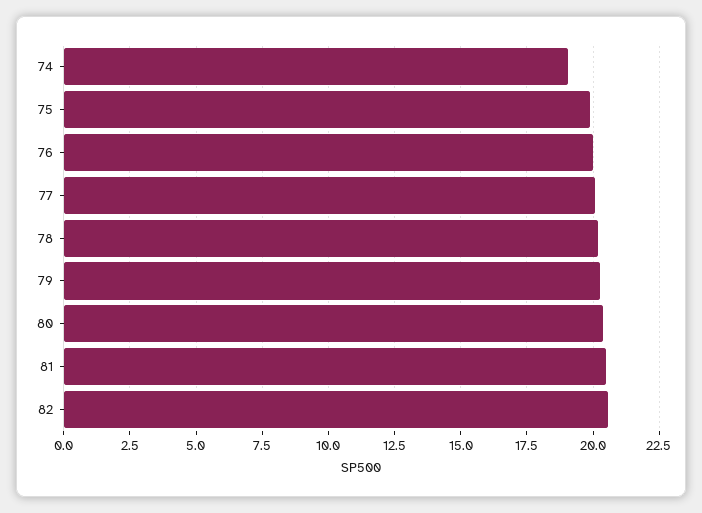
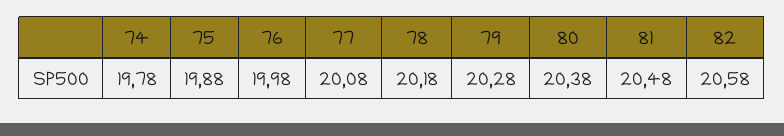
74: 19 -> 19.78

